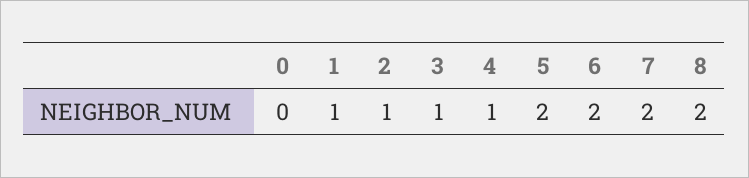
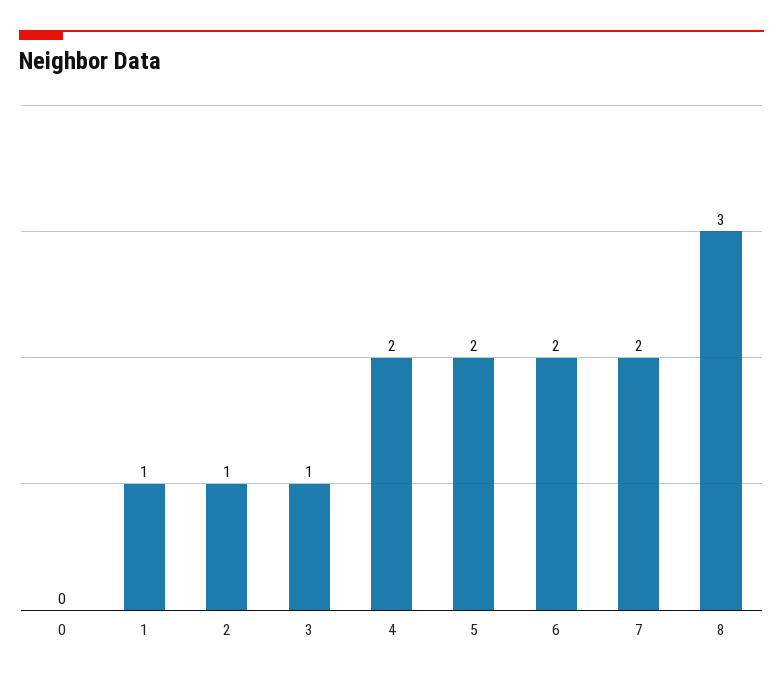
4: 1 -> 2
8: 2 -> 3

